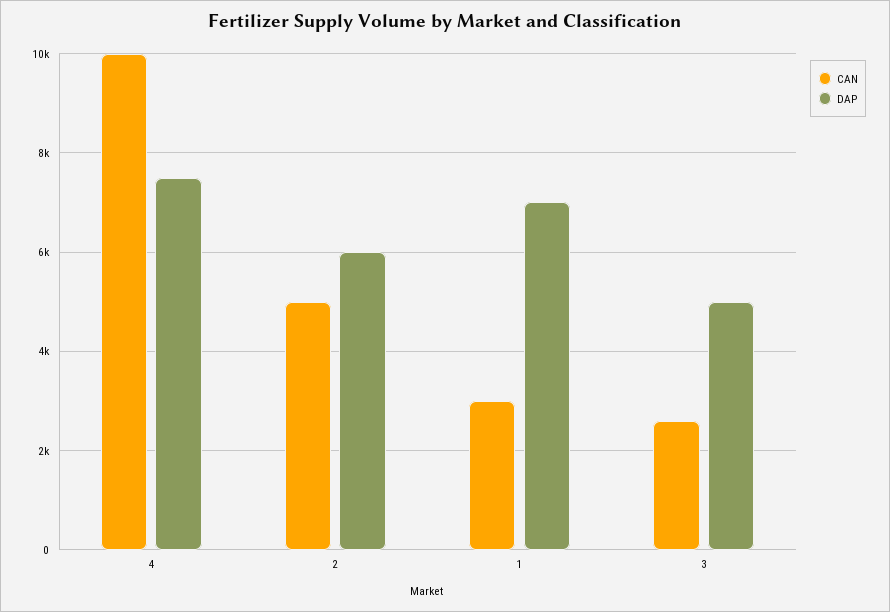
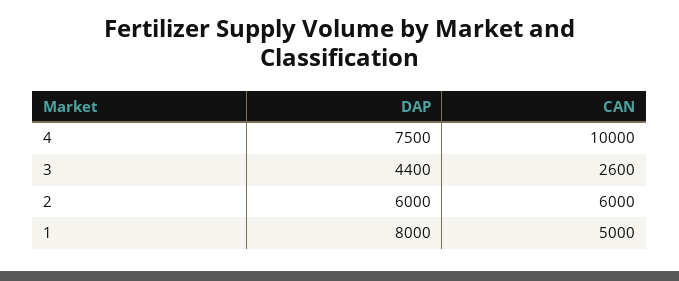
CAN, 2: 5000 -> 6000
CAN, 1: 3000 -> 5000
DAP, 1: 7000 -> 8000
DAP, 3: 5000 -> 4400

